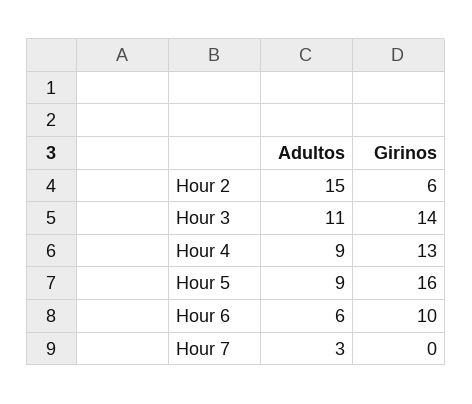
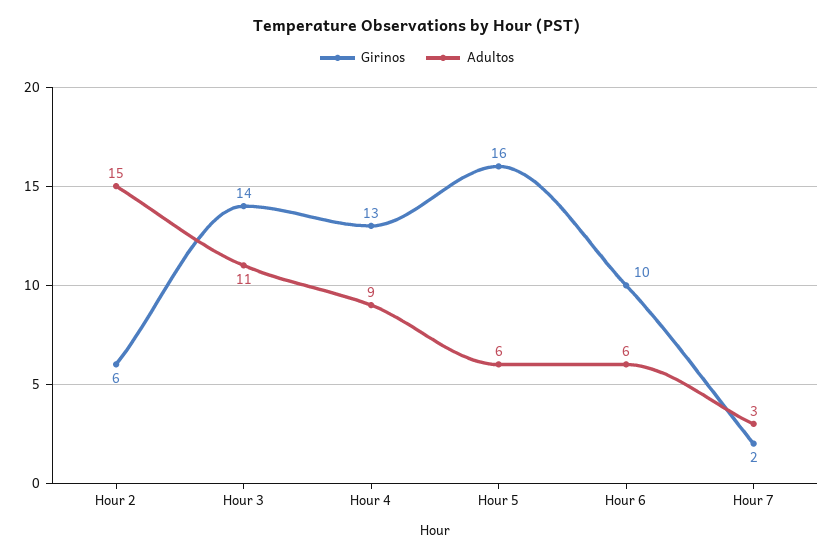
Adultos, Hour 5: 9 -> 6
Girinos, Hour 7: 0 -> 2

